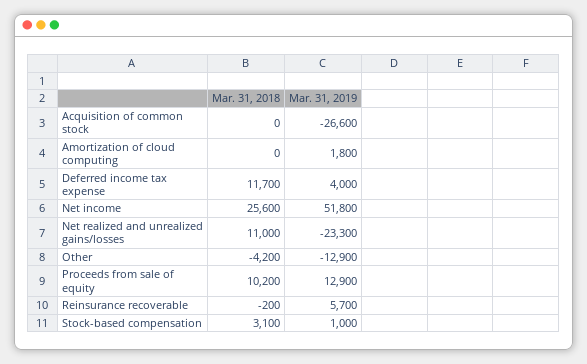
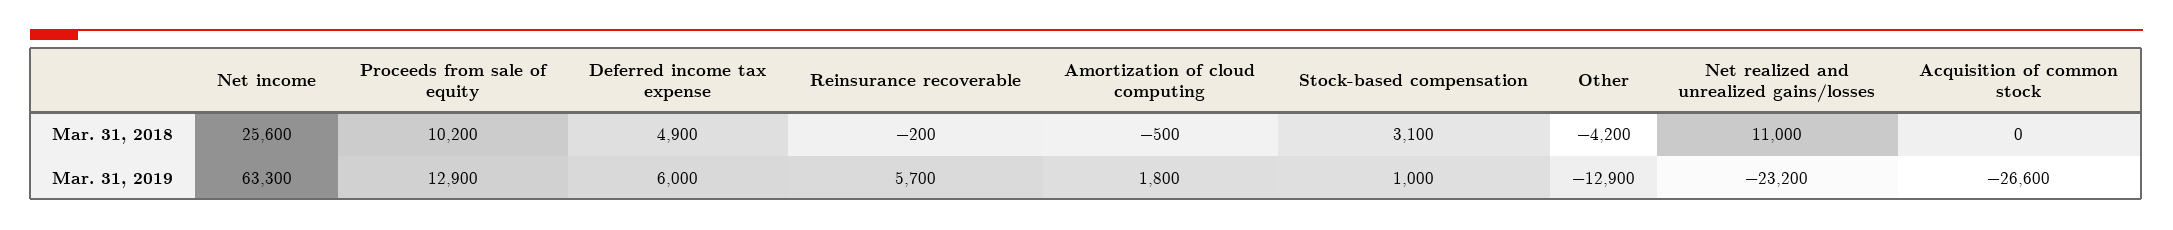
Mar. 31, 2018, Amortization of cloud computing: 0 -> -500
Mar. 31, 2018, Deferred income tax expense: 11700 -> 4900
Mar. 31, 2019, Deferred income tax expense: 4000 -> 6000
Mar. 31, 2019, Net income: 51800 -> 63300
Mar. 31, 2019, Net realized and unrealized gains/losses: -23300 -> -23200

